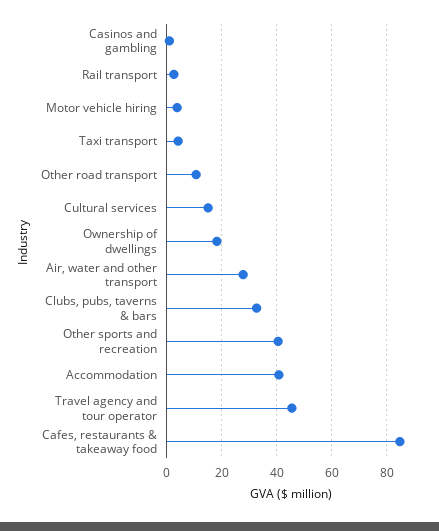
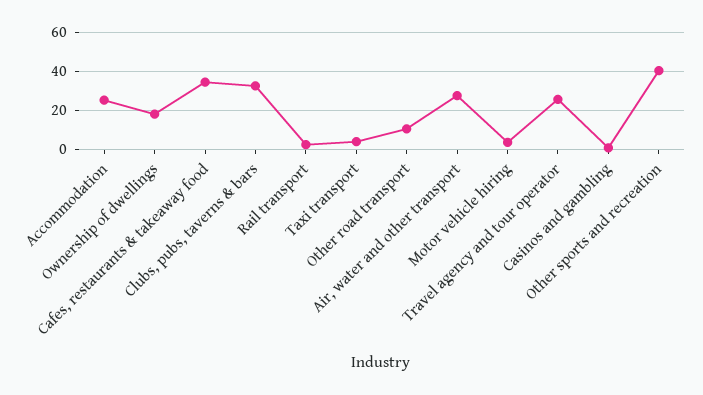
Cultural services: 15 -> none
Accommodation: 40 -> 25
Travel agency and tour operator: 45 -> 25
Cafes, restaurants & takeaway food: 85 -> 35

